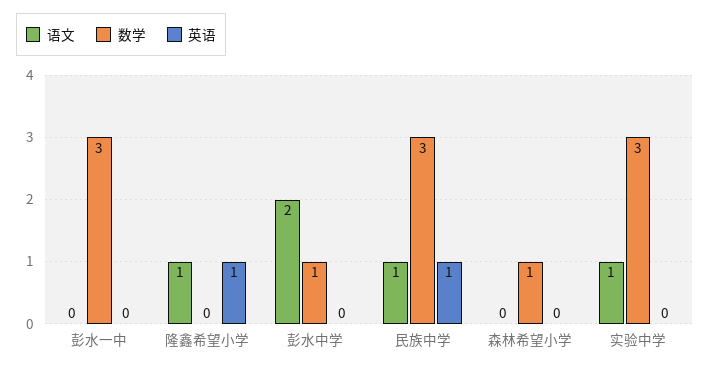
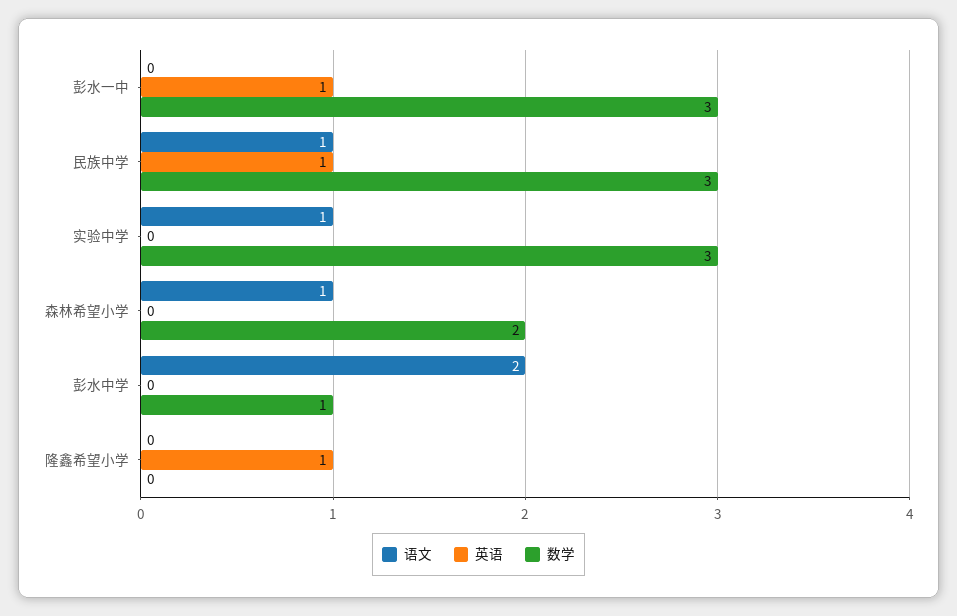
英语, 彭水一中: 0 -> 1
语文, 隆鑫希望小学: 1 -> 0
语文, 森林希望小学: 0 -> 1
数学, 森林希望小学: 1 -> 2

